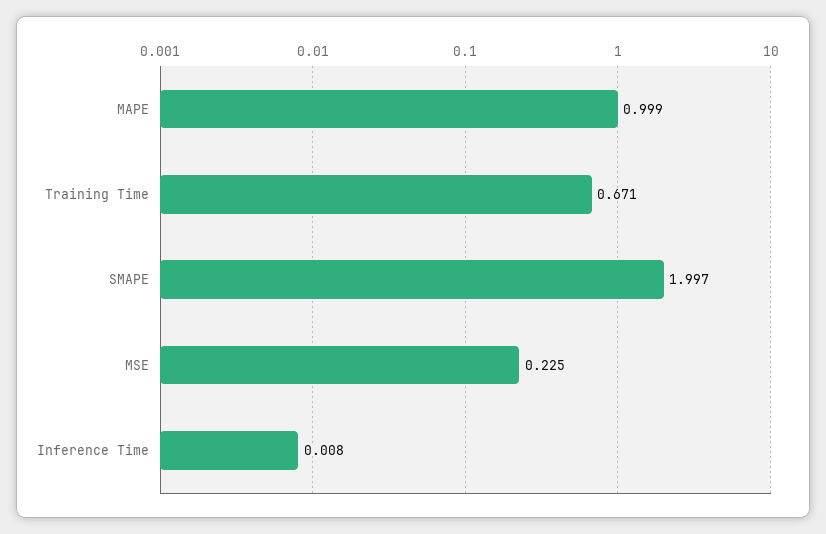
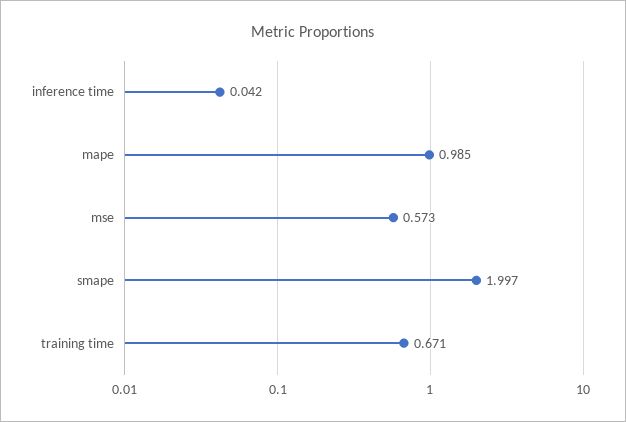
MAPE: 0.999 -> 0.985
MSE: 0.225 -> 0.573
Inference Time: 0.008 -> 0.042

